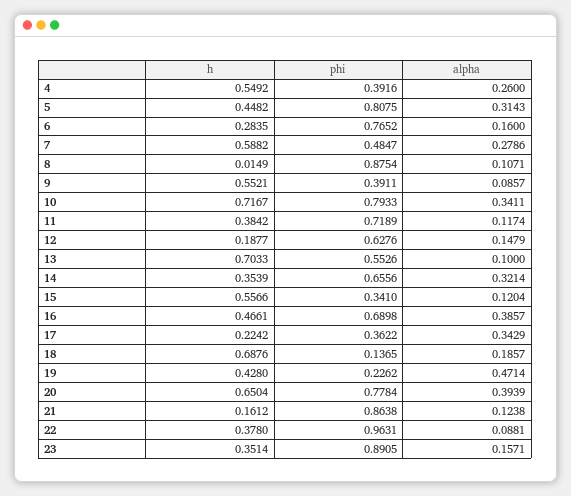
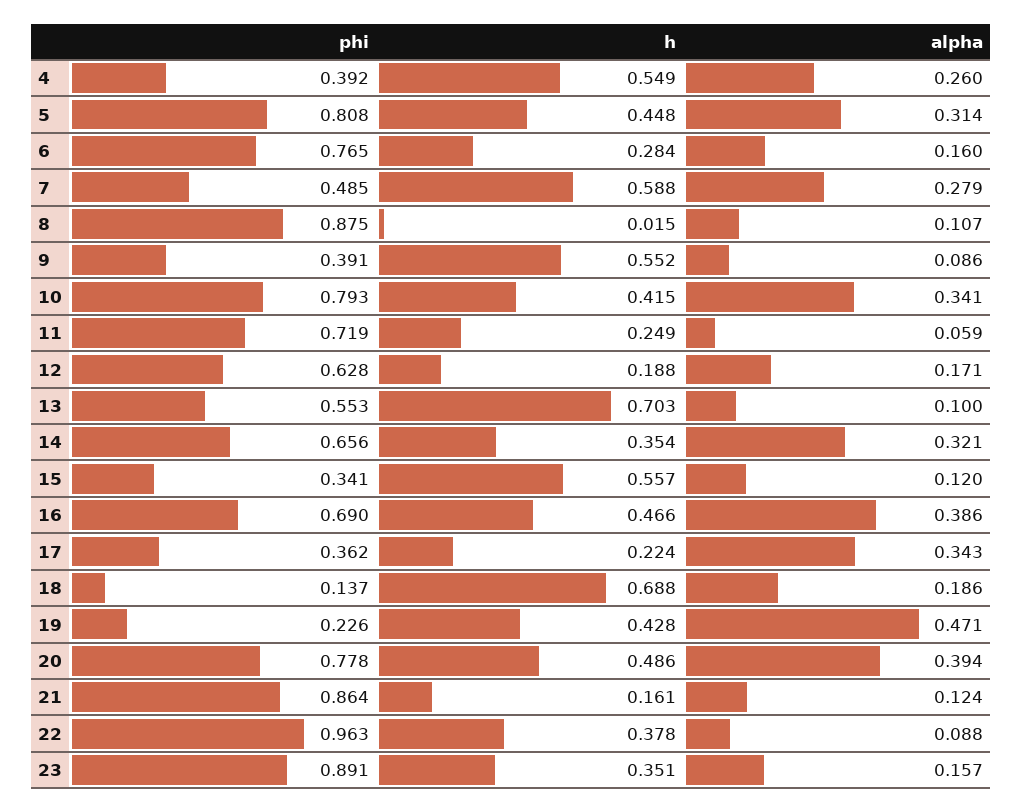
h, 10: 0.7167 -> 0.415
h, 11: 0.3842 -> 0.249
alpha, 11: 0.1174 -> 0.059
alpha, 12: 0.1479 -> 0.171
h, 20: 0.6504 -> 0.486

